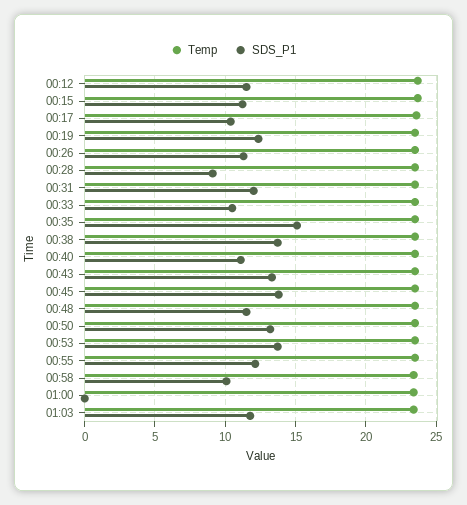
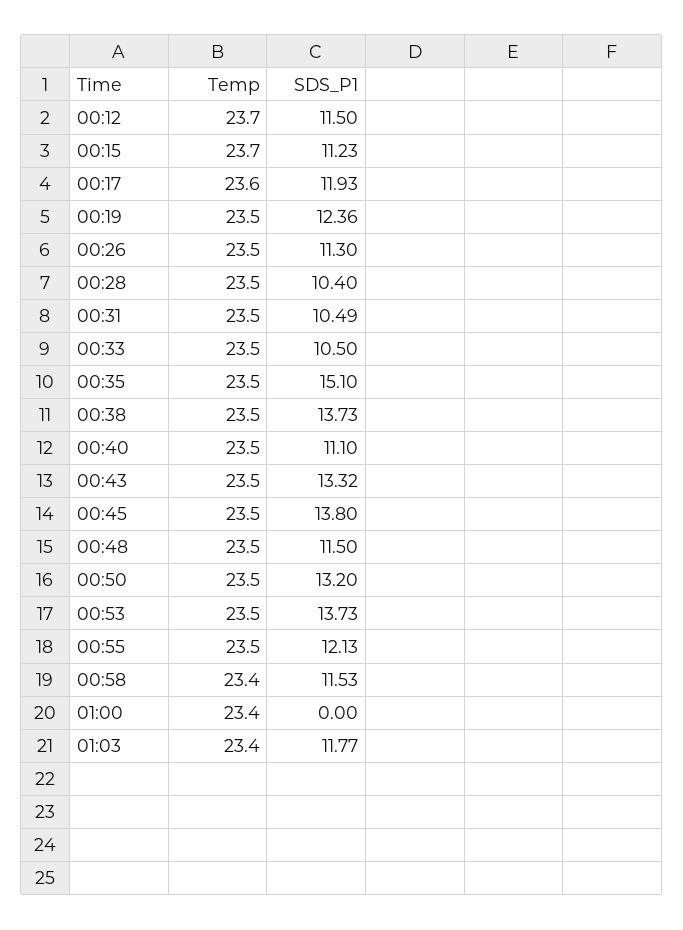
SDS_P1, 00:17: 10.5 -> 11.93
SDS_P1, 00:28: 9 -> 10.4
SDS_P1, 00:31: 12 -> 10.49
SDS_P1, 00:58: 10 -> 11.53

